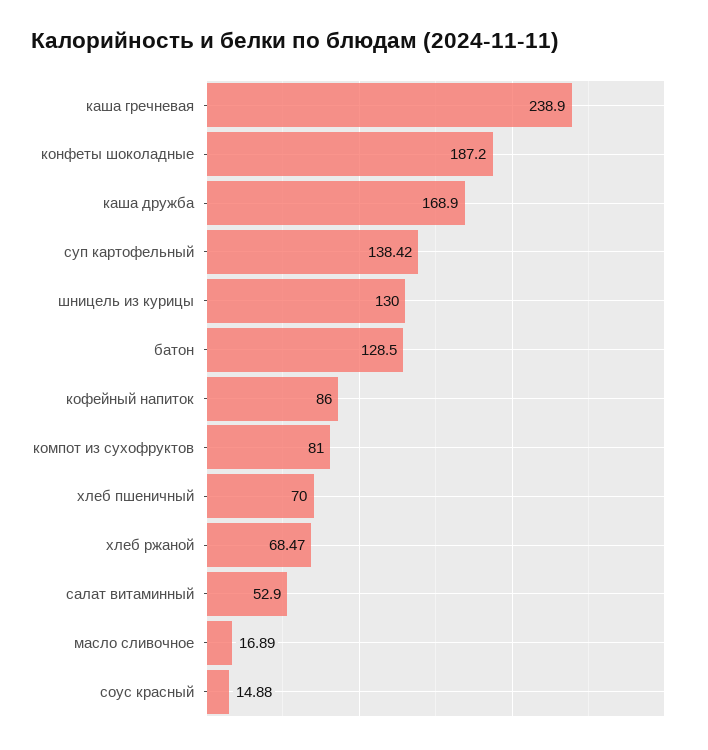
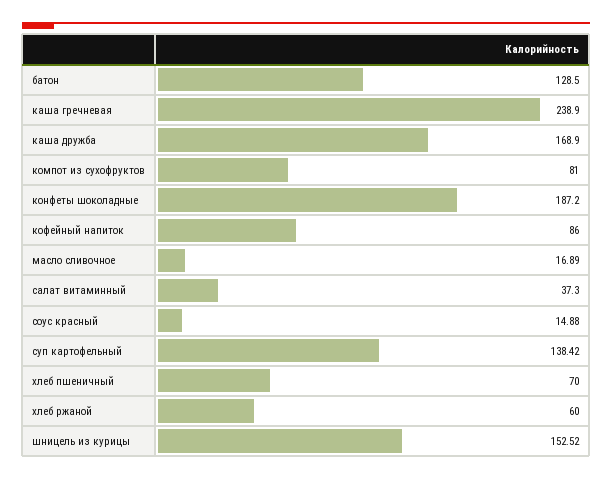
шницель из курицы: 130 -> 152.52
хлеб ржаной: 68.47 -> 60
салат витаминный: 52.9 -> 37.3

